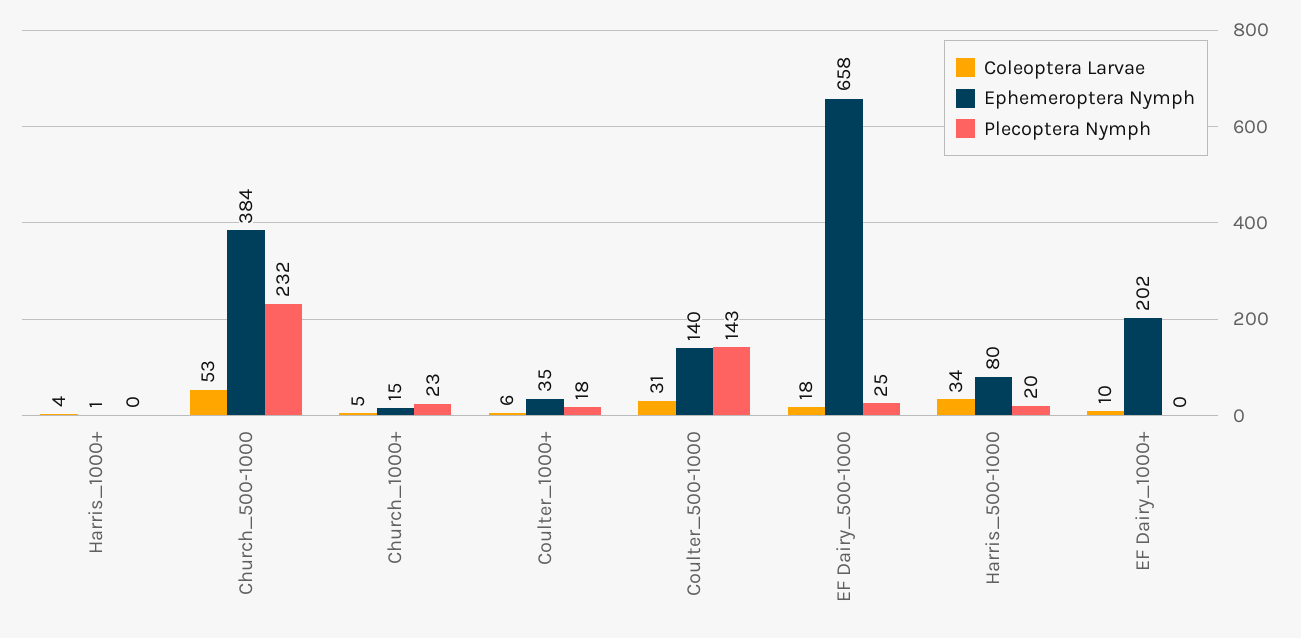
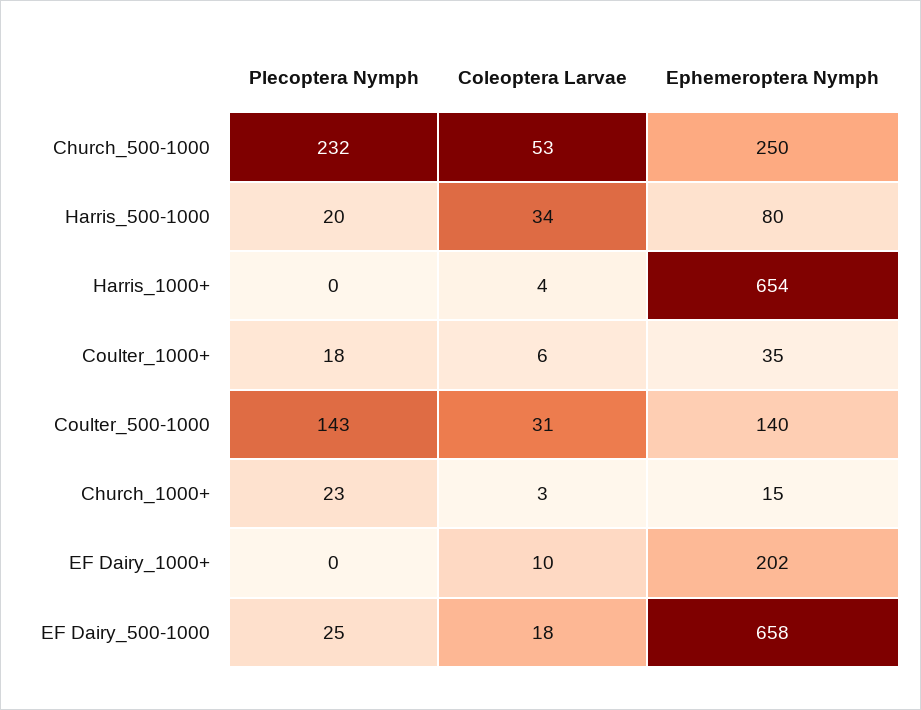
Ephemeroptera Nymph, Harris_1000+: 1 -> 654
Ephemeroptera Nymph, Church_500-1000: 384 -> 250
Coleoptera Larvae, Church_1000+: 5 -> 3

